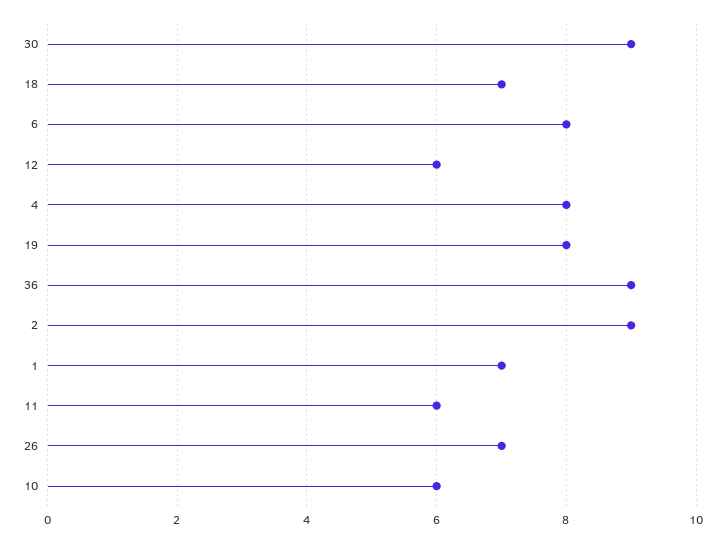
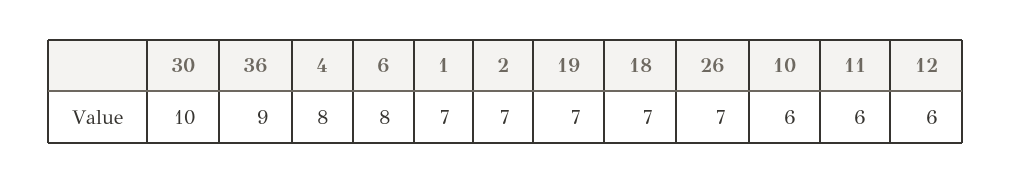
30: 9 -> 10
19: 8 -> 7
2: 9 -> 7

